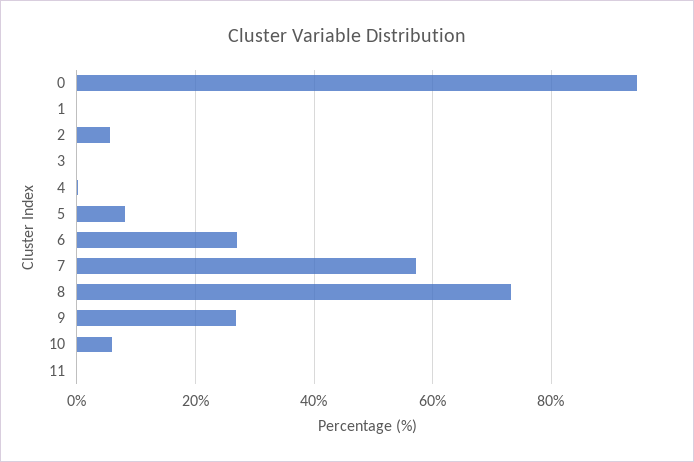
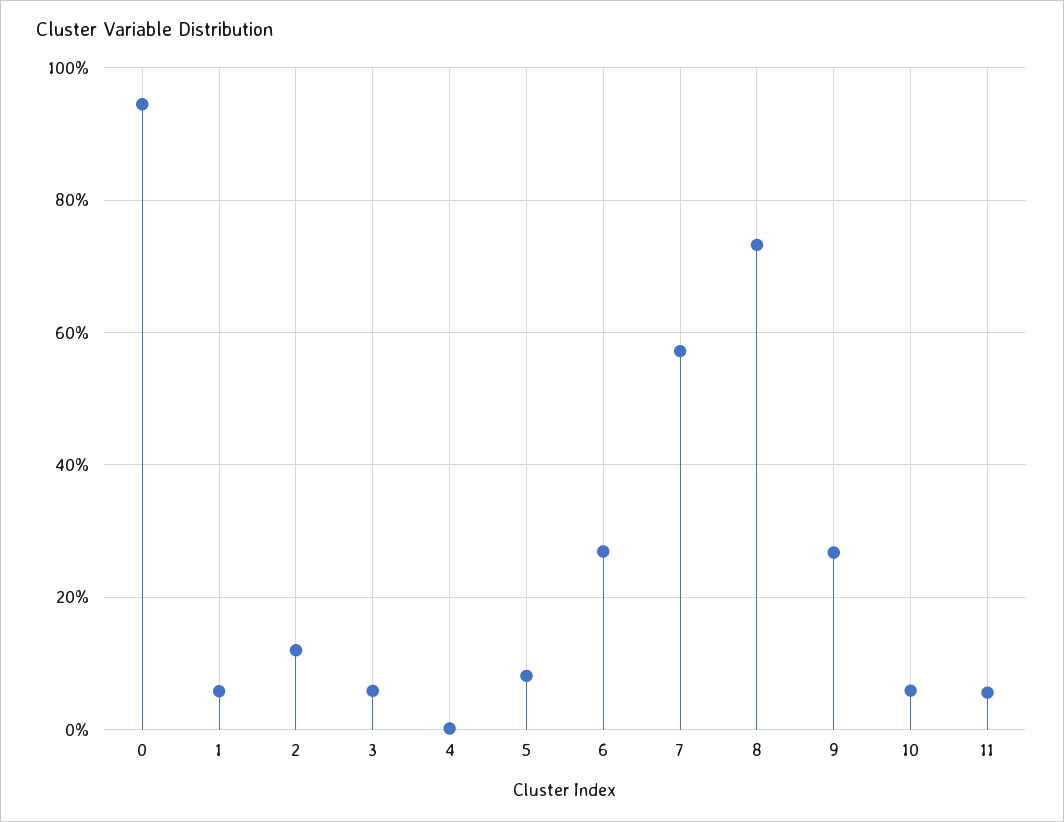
1: 0 -> 6
2: 6 -> 12
3: 0 -> 6
11: 0 -> 6

